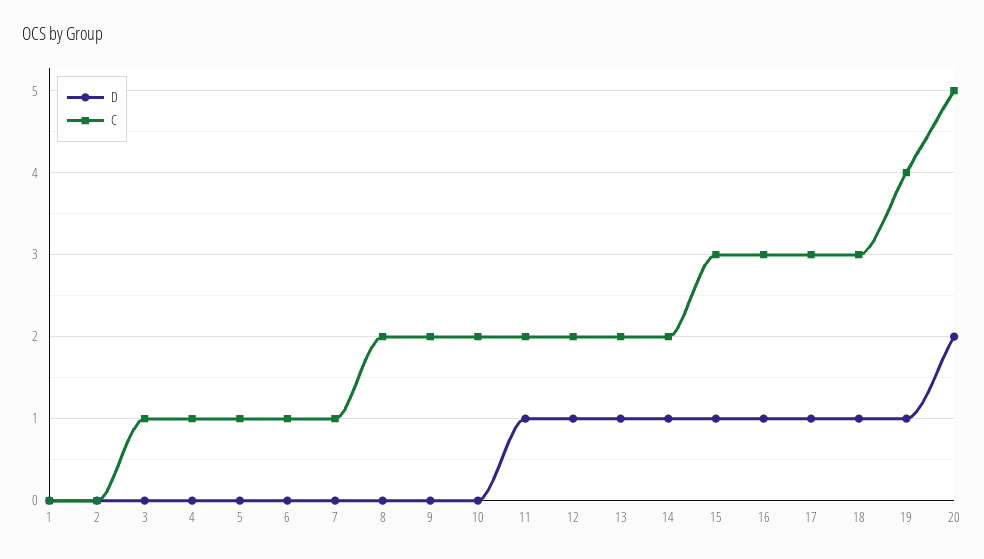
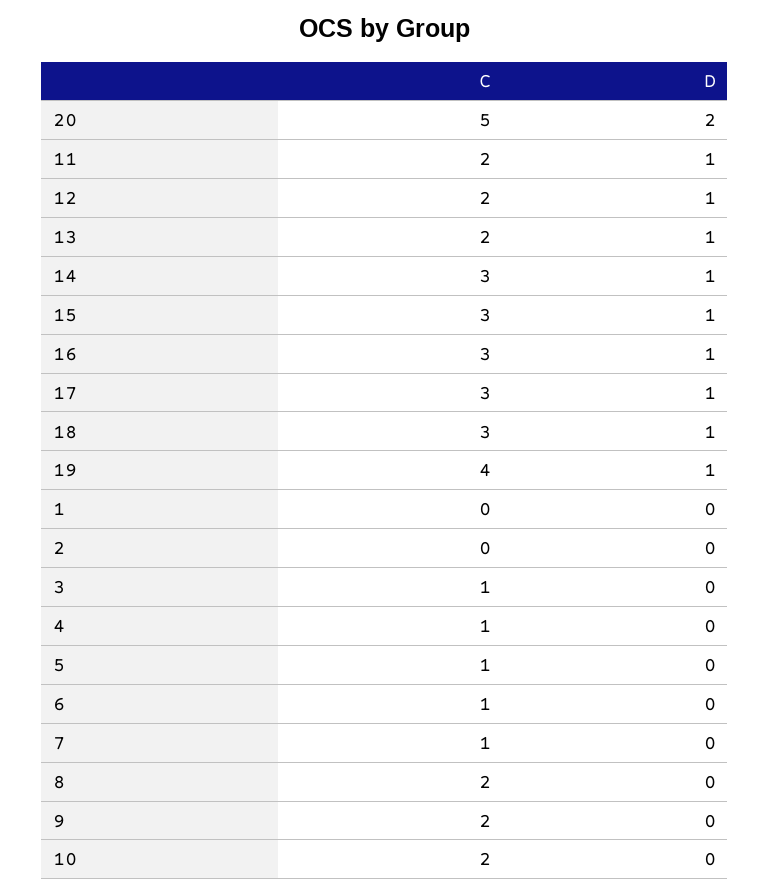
C, 14: 2 -> 3

